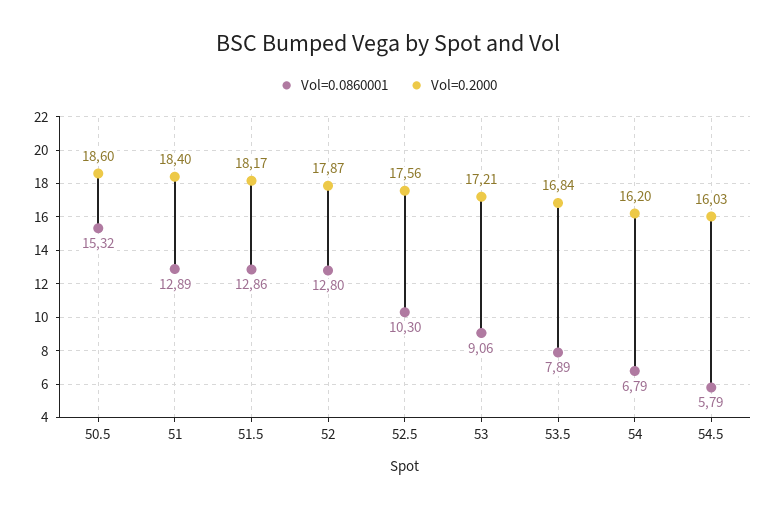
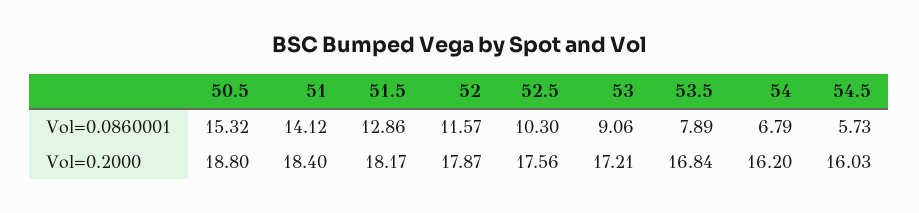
Vol=0.2000, 50.5: 18.6 -> 18.8
Vol=0.0860001, 51: 12.89 -> 14.12
Vol=0.0860001, 52: 12.8 -> 11.57
Vol=0.0860001, 54.5: 5.79 -> 5.73

